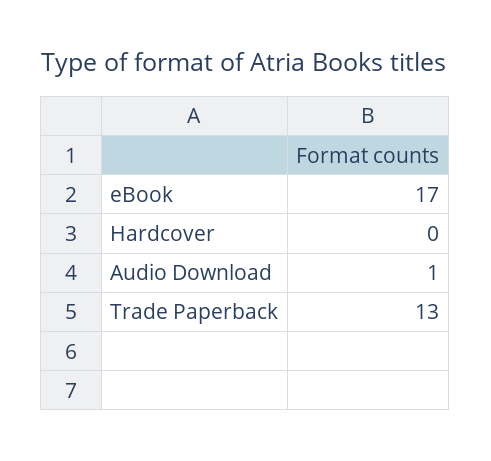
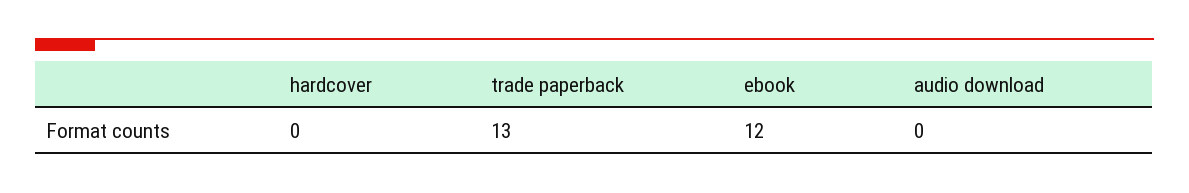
eBook: 17 -> 12
Audio Download: 1 -> 0

